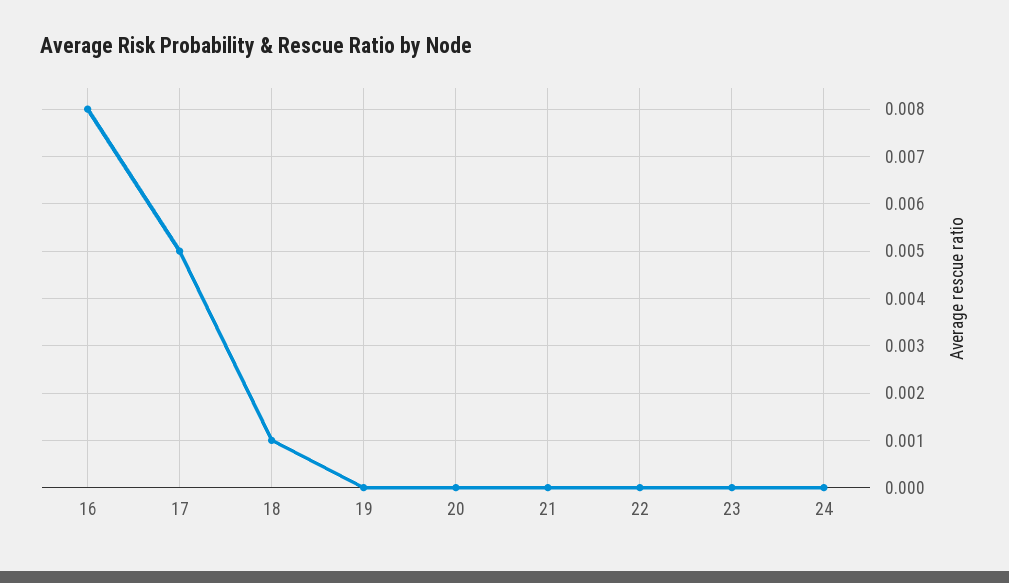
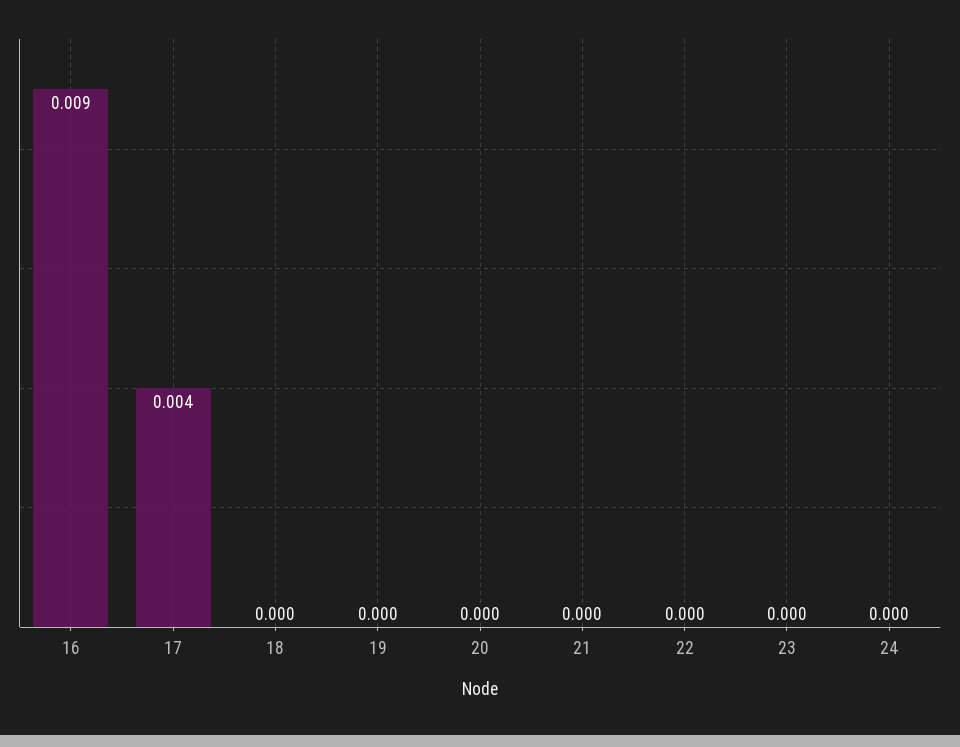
16: 0.008 -> 0.009
17: 0.005 -> 0.004
18: 0.001 -> 0

